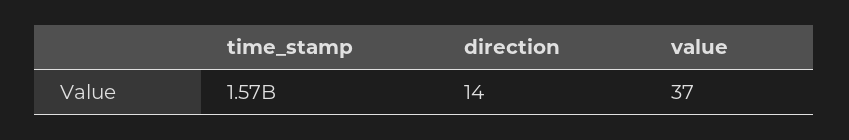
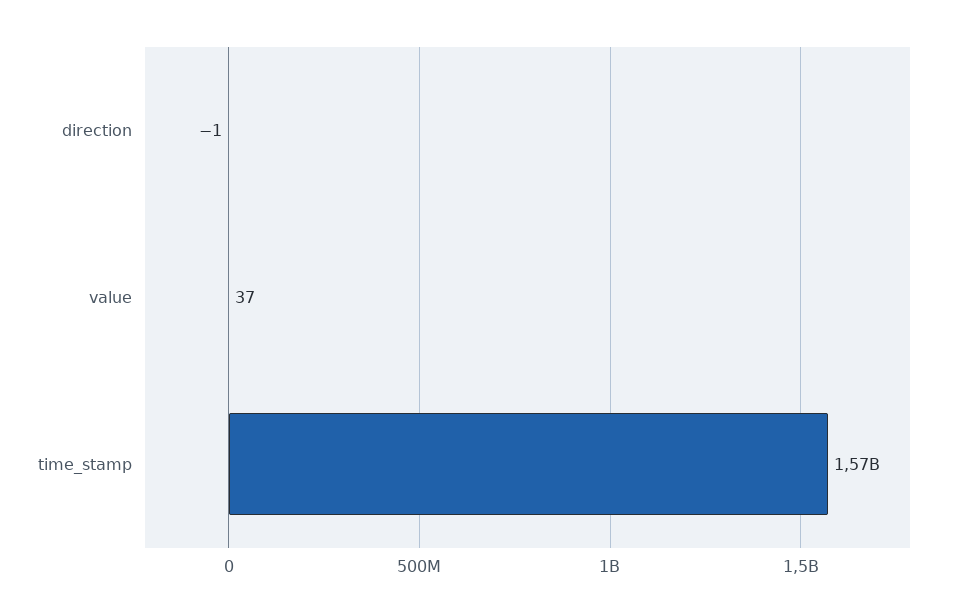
direction: 14 -> -1

